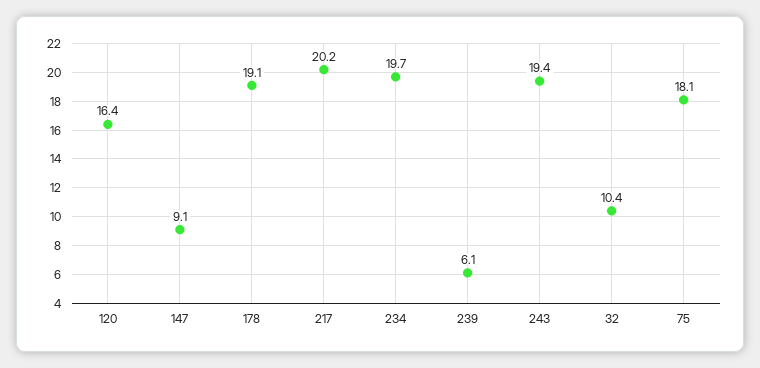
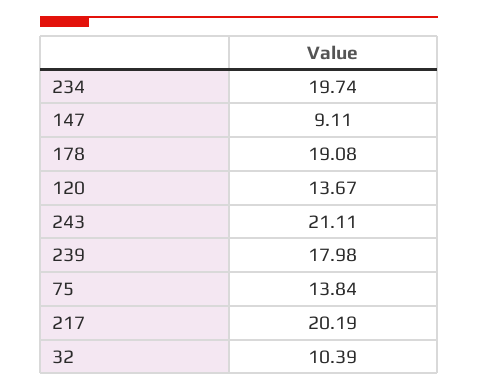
120: 16.4 -> 13.67
239: 6.1 -> 17.98
243: 19.4 -> 21.11
75: 18.1 -> 13.84

